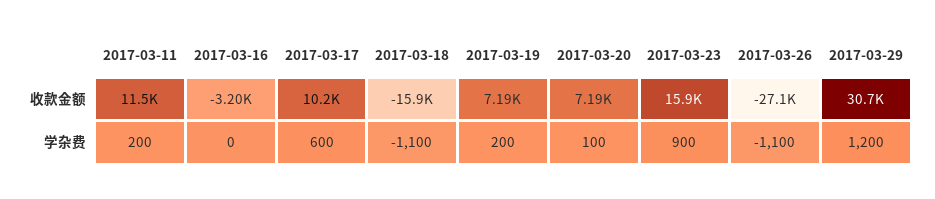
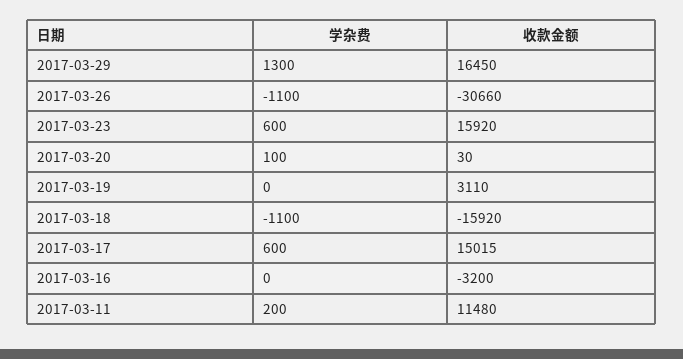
2017-03-17, 收款金额: 10200 -> 15015
2017-03-19, 收款金额: 7190 -> 3110
2017-03-20, 收款金额: 7190 -> 30
2017-03-26, 收款金额: -27100 -> -30660
2017-03-29, 收款金额: 30700 -> 16450
2017-03-19, 学杂费: 200 -> 0
2017-03-23, 学杂费: 900 -> 600
2017-03-29, 学杂费: 1200 -> 1300

